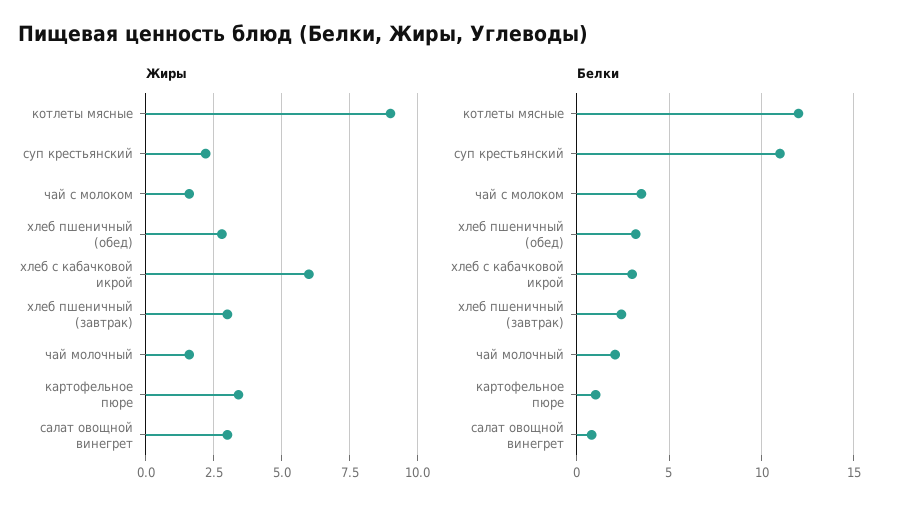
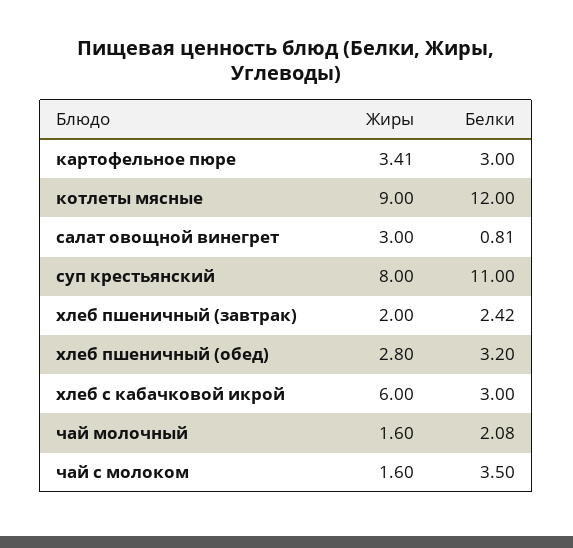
Жиры, суп крестьянский: 2.25 -> 8
Жиры, хлеб пшеничный (завтрак): 3 -> 2
Белки, картофельное пюре: 1 -> 3

